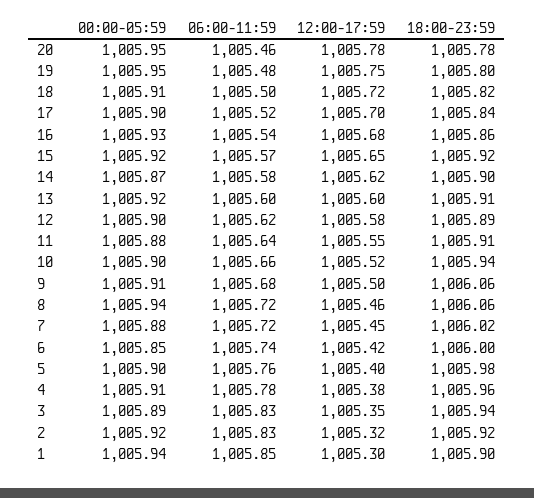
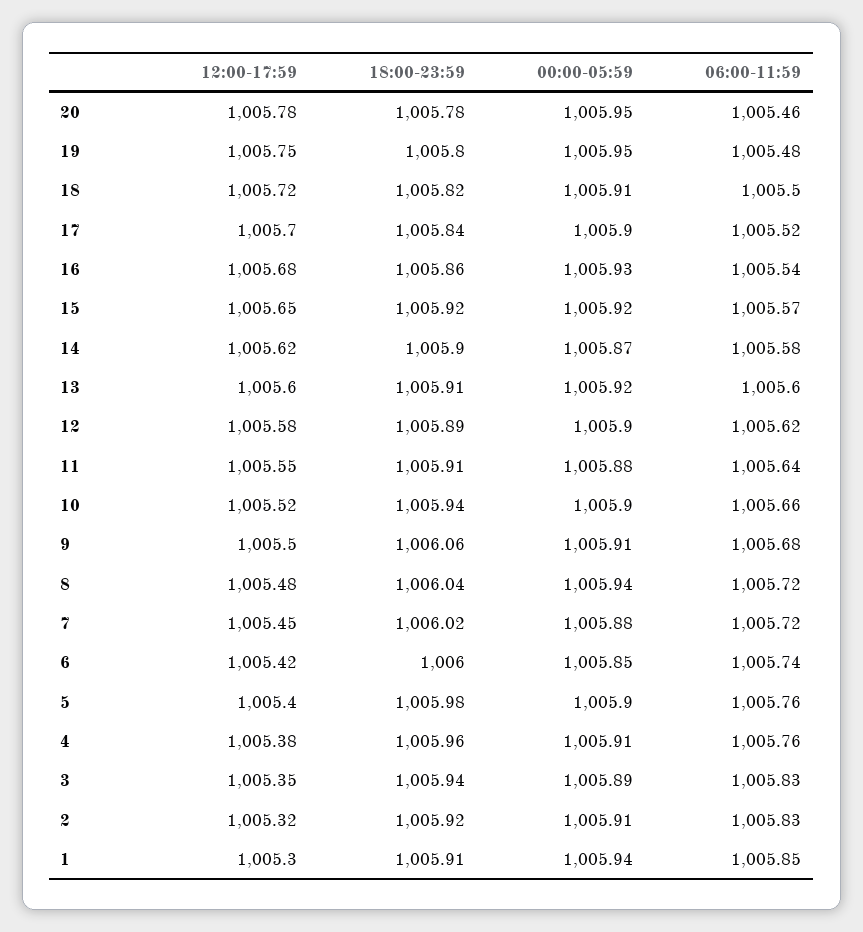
12:00-17:59, 8: 1005.46 -> 1005.48
18:00-23:59, 8: 1006.06 -> 1006.04
06:00-11:59, 4: 1005.78 -> 1005.76
00:00-05:59, 2: 1005.92 -> 1005.91
18:00-23:59, 1: 1005.9 -> 1005.91

